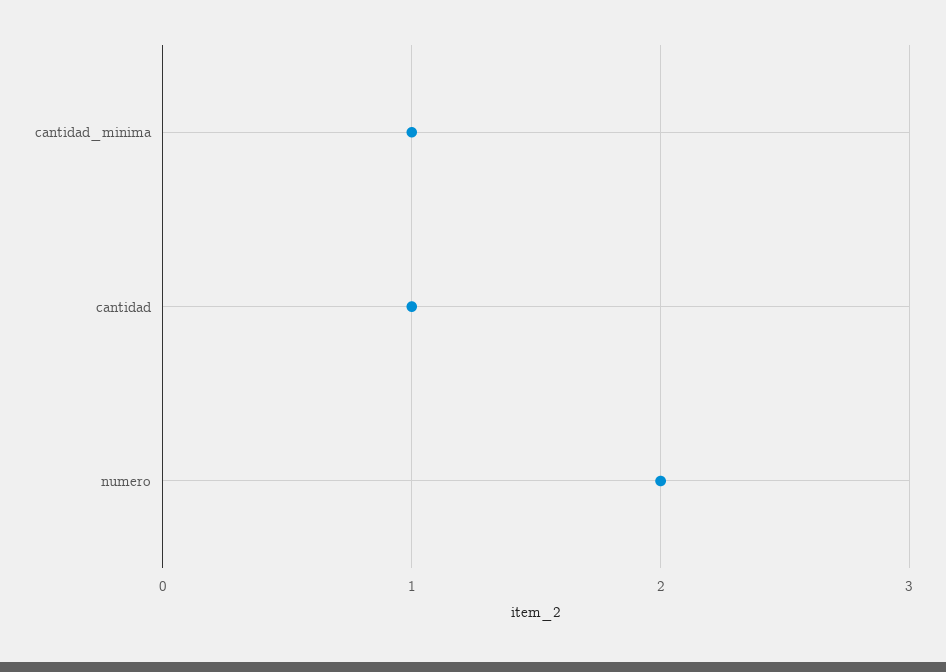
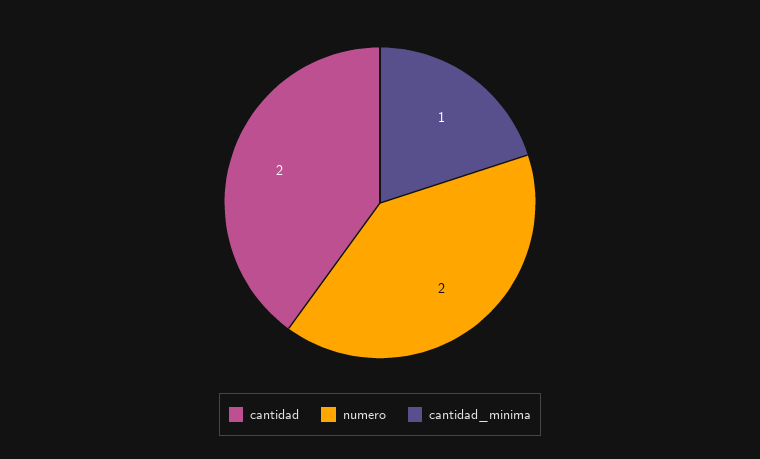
cantidad: 1 -> 2

